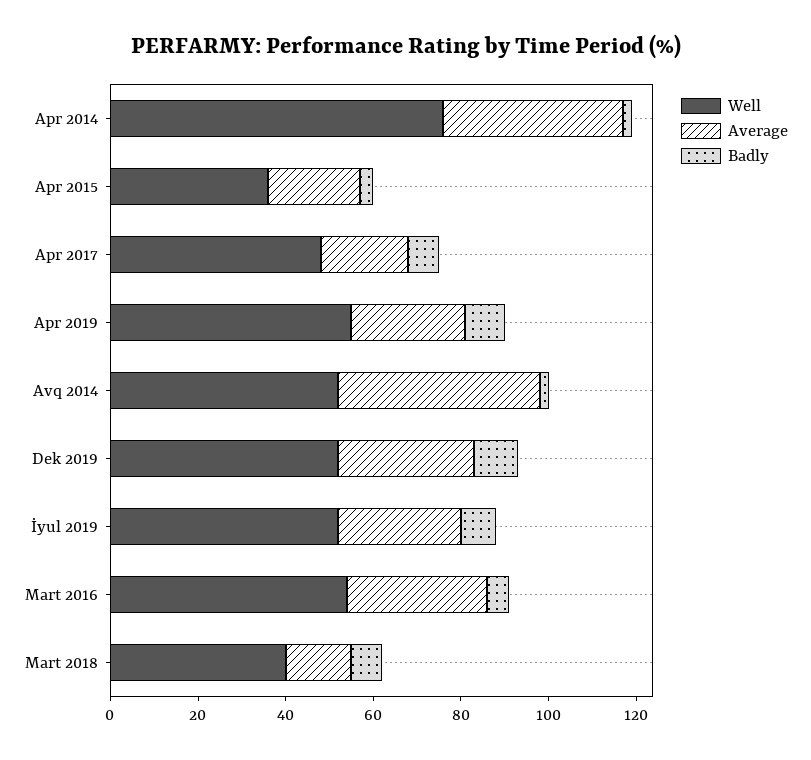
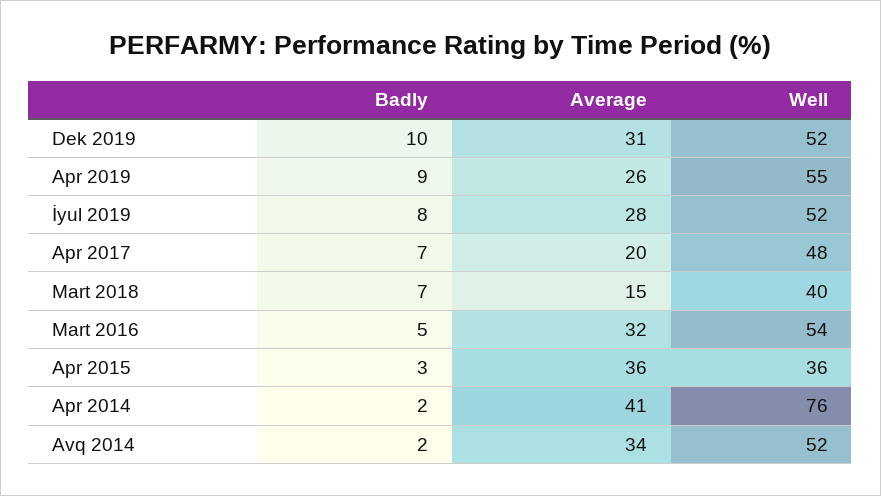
Average, Apr 2015: 20 -> 36
Average, Avq 2014: 45 -> 34

